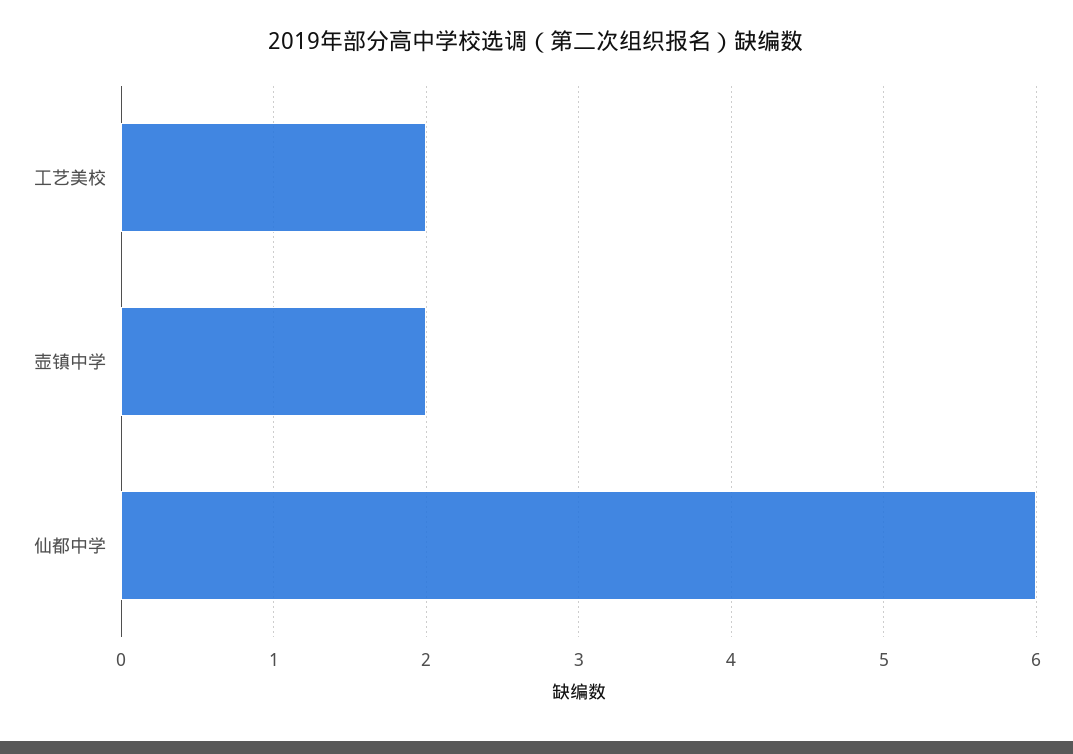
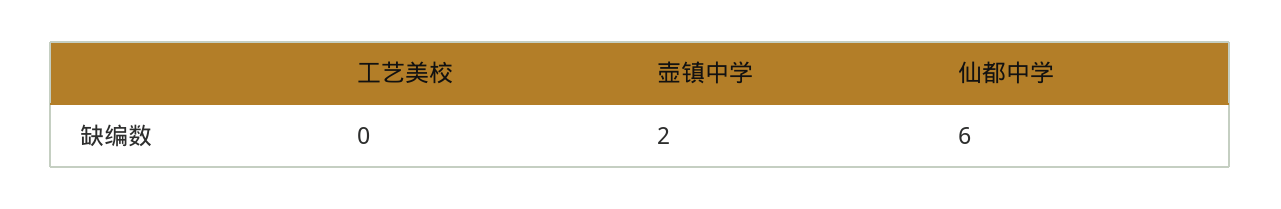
工艺美校: 2 -> 0

